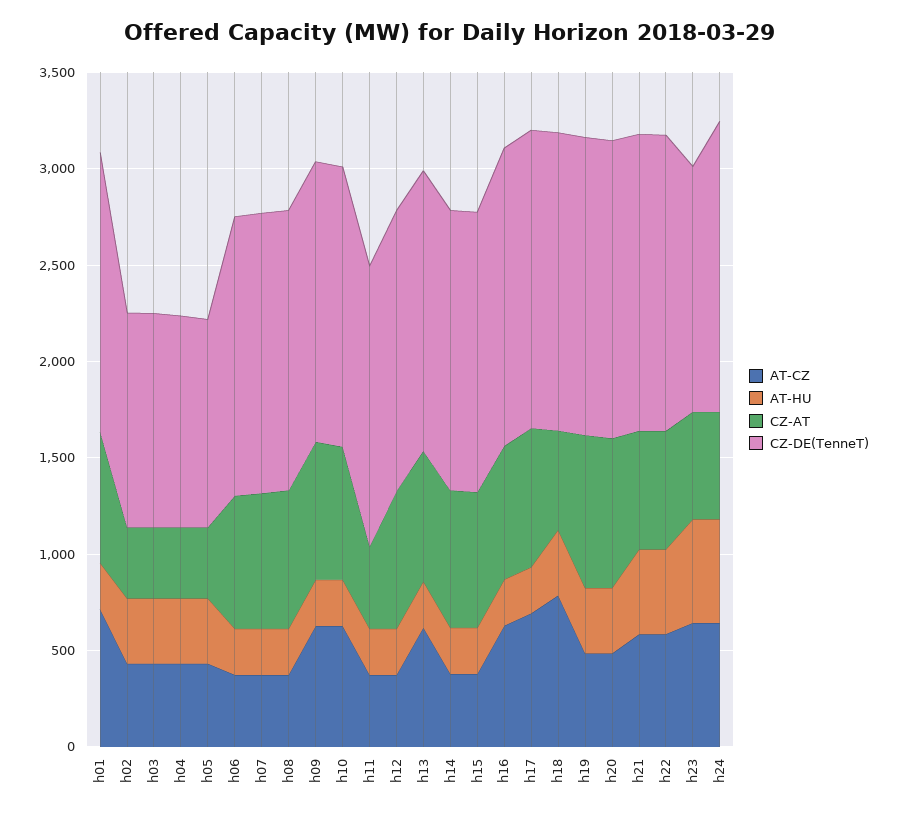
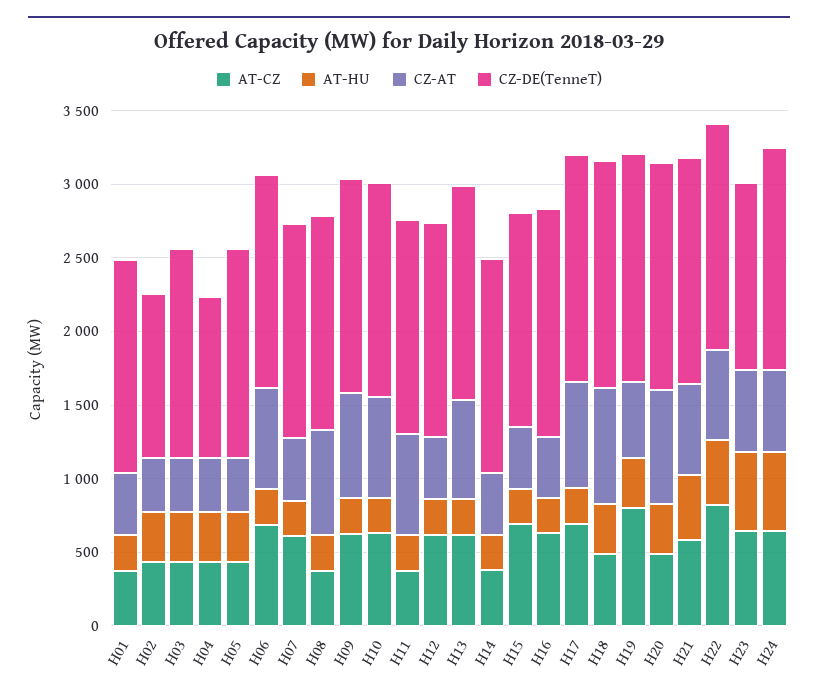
AT-CZ, h01: 700 -> 400
CZ-AT, h01: 700 -> 400
CZ-DE(TenneT), h03: 1100 -> 1400
CZ-DE(TenneT), h05: 1100 -> 1400
AT-CZ, h06: 400 -> 700
AT-CZ, h07: 400 -> 600
CZ-AT, h07: 700 -> 400
CZ-AT, h11: 400 -> 700
AT-CZ, h12: 400 -> 600
CZ-AT, h12: 700 -> 400
CZ-AT, h14: 700 -> 400
AT-CZ, h15: 400 -> 700
CZ-AT, h15: 700 -> 400
CZ-AT, h16: 700 -> 400
AT-CZ, h18: 800 -> 500
CZ-AT, h18: 500 -> 800
AT-CZ, h19: 500 -> 800
CZ-AT, h19: 800 -> 500
AT-CZ, h22: 600 -> 800

